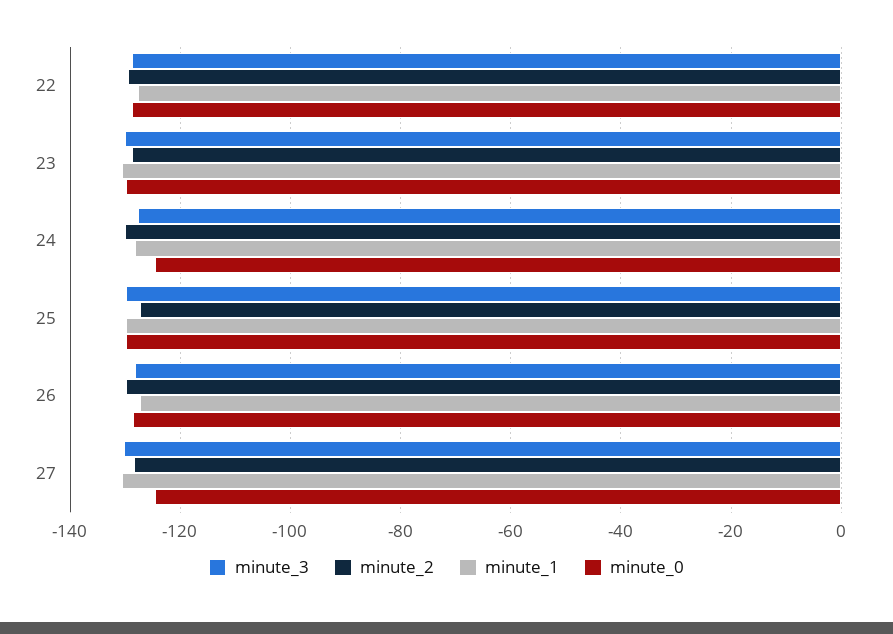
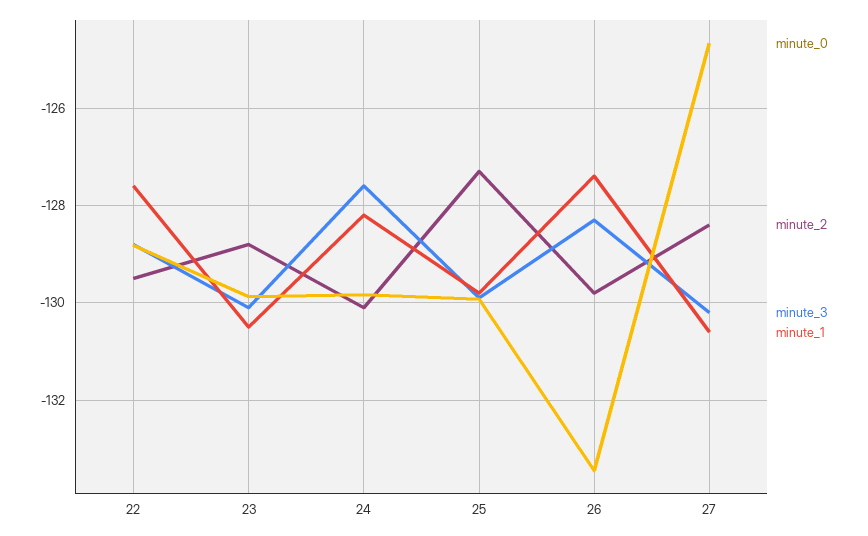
minute_0, 24: -124 -> -129.8
minute_0, 26: -128 -> -133.4

